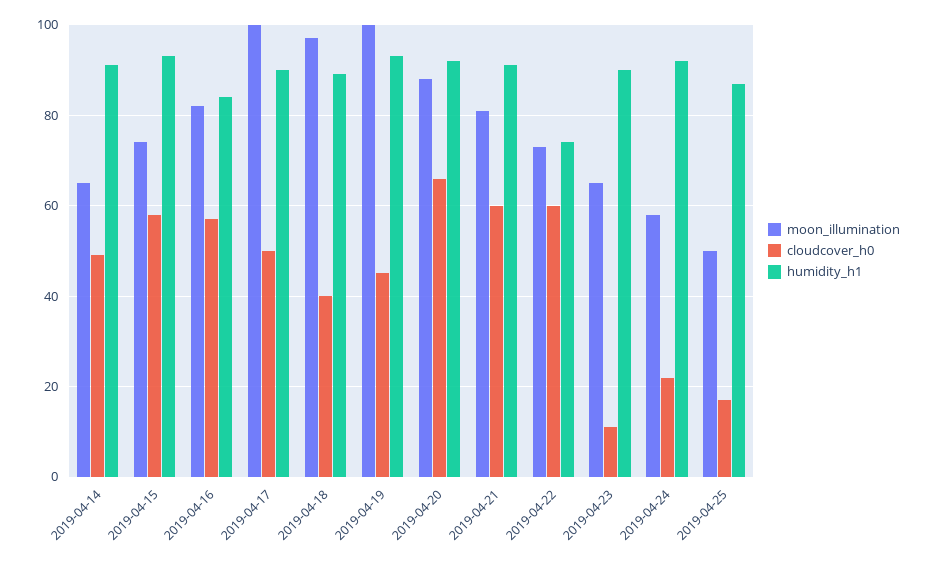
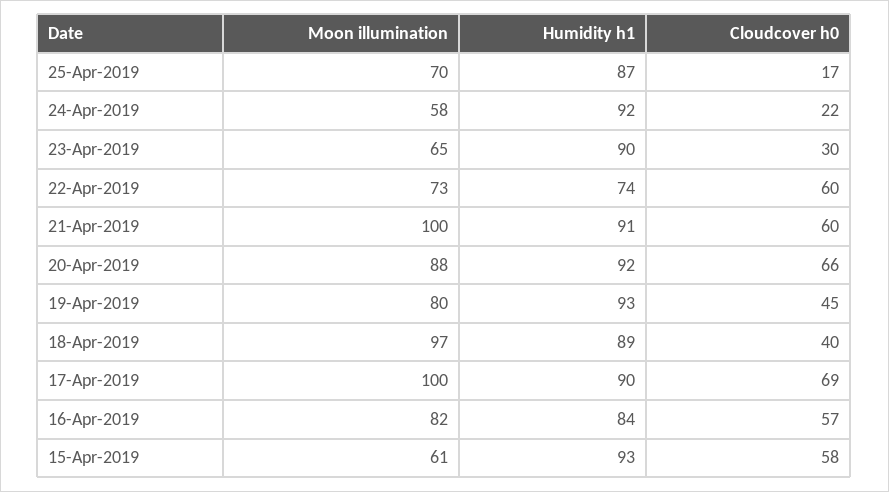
moon_illumination, 2019-04-14: 65 -> none
cloudcover_h0, 2019-04-14: 50 -> none
humidity_h1, 2019-04-14: 90 -> none
moon_illumination, 2019-04-15: 75 -> 61
cloudcover_h0, 2019-04-17: 50 -> 69
moon_illumination, 2019-04-19: 100 -> 80
moon_illumination, 2019-04-21: 80 -> 100
cloudcover_h0, 2019-04-23: 10 -> 30
moon_illumination, 2019-04-25: 50 -> 70

